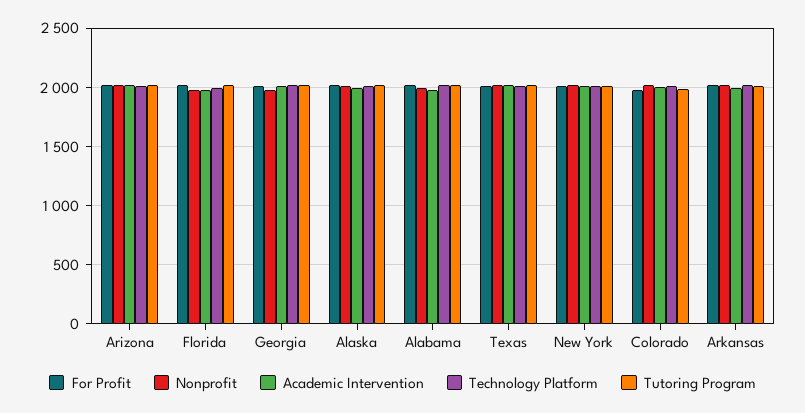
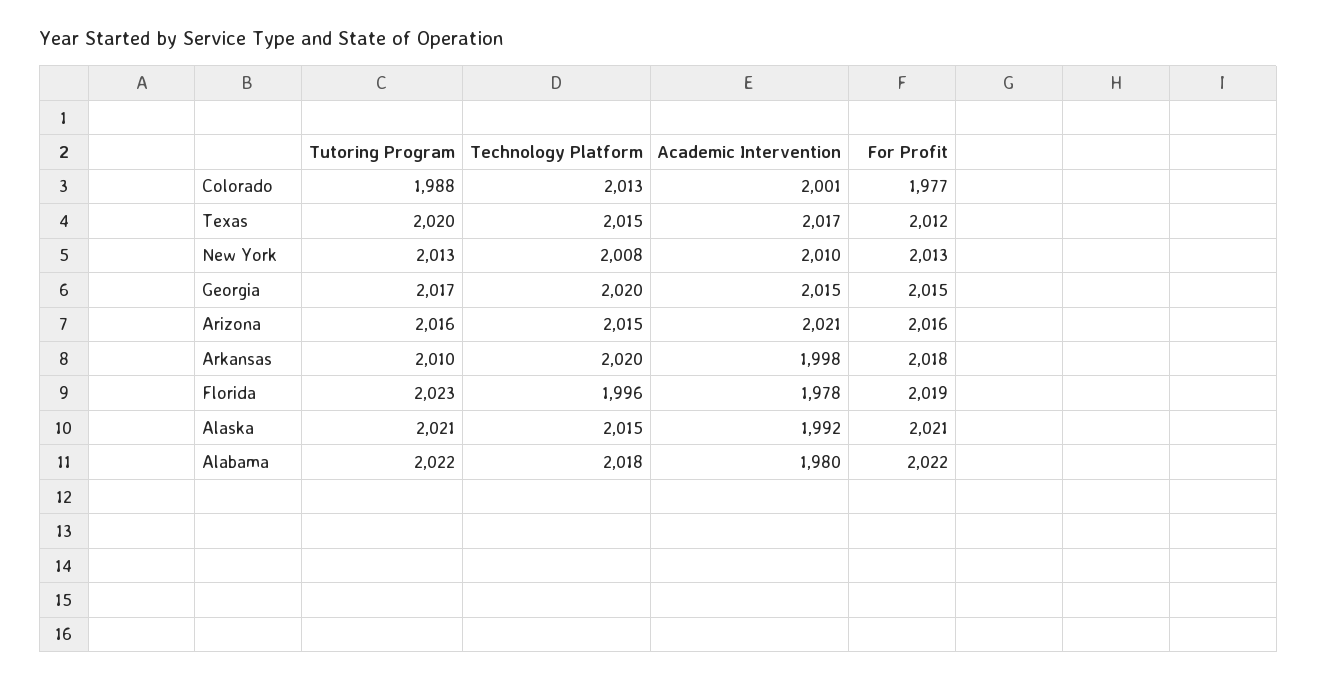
Nonprofit, Arizona: 2000 -> none
Nonprofit, Florida: 2000 -> none
Nonprofit, Georgia: 2000 -> none
Nonprofit, Alaska: 2000 -> none
Nonprofit, Alabama: 2000 -> none
Nonprofit, Texas: 2000 -> none
Nonprofit, New York: 2000 -> none
Nonprofit, Colorado: 2000 -> none
Nonprofit, Arkansas: 2000 -> none

